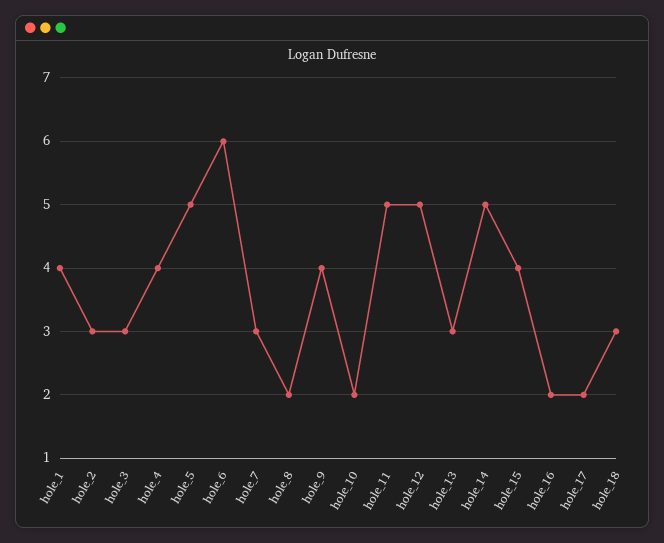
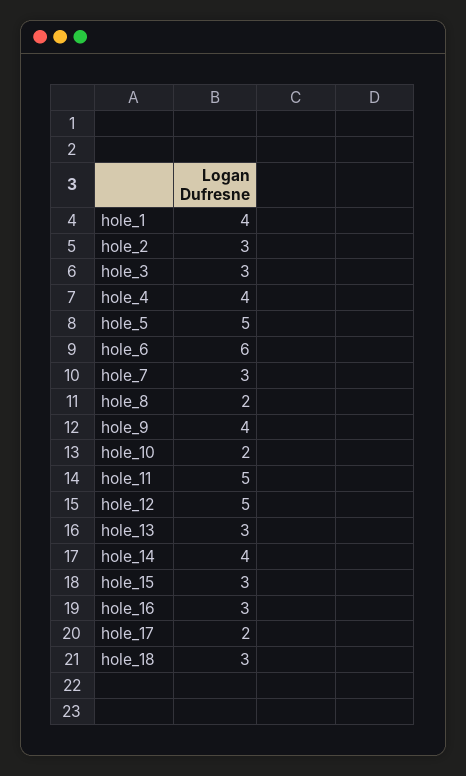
hole_14: 5 -> 4
hole_15: 4 -> 3
hole_16: 2 -> 3

